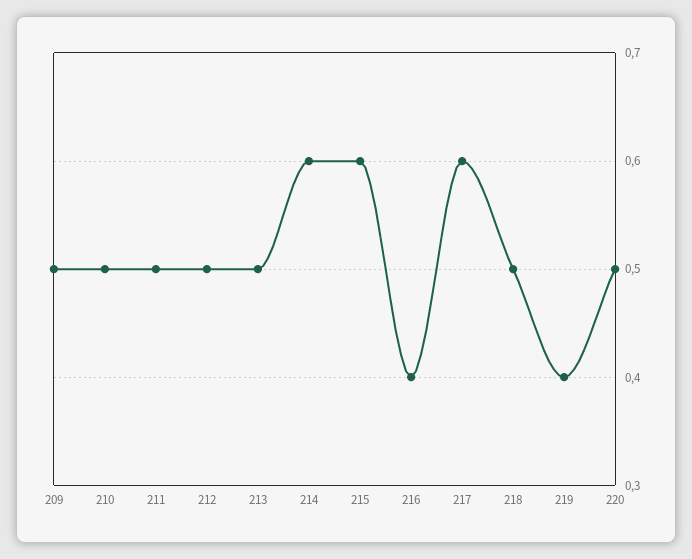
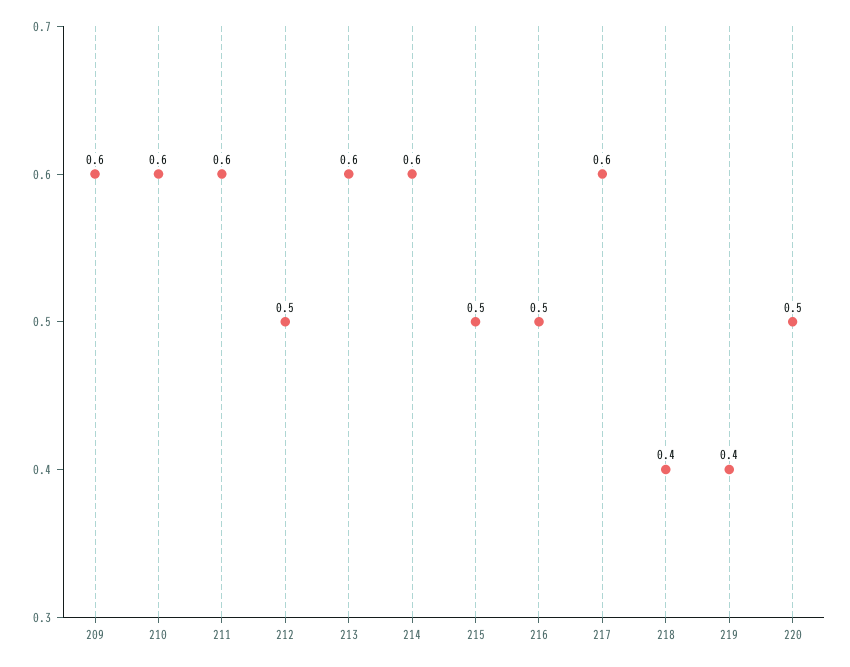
209: 0.5 -> 0.6
210: 0.5 -> 0.6
211: 0.5 -> 0.6
213: 0.5 -> 0.6
215: 0.6 -> 0.5
216: 0.4 -> 0.5
218: 0.5 -> 0.4

